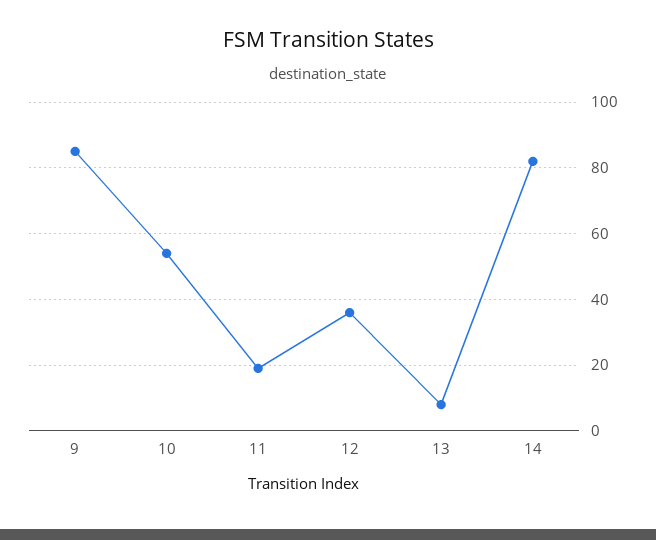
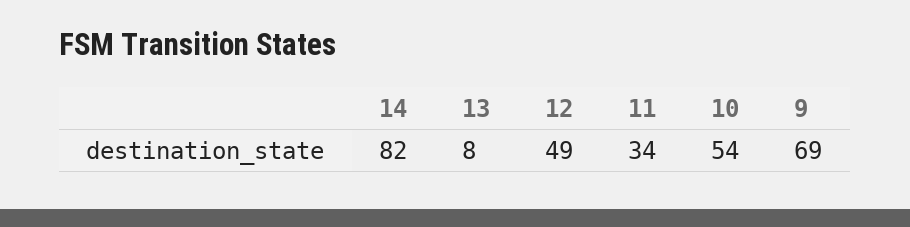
9: 85 -> 69
11: 20 -> 34
12: 35 -> 49

